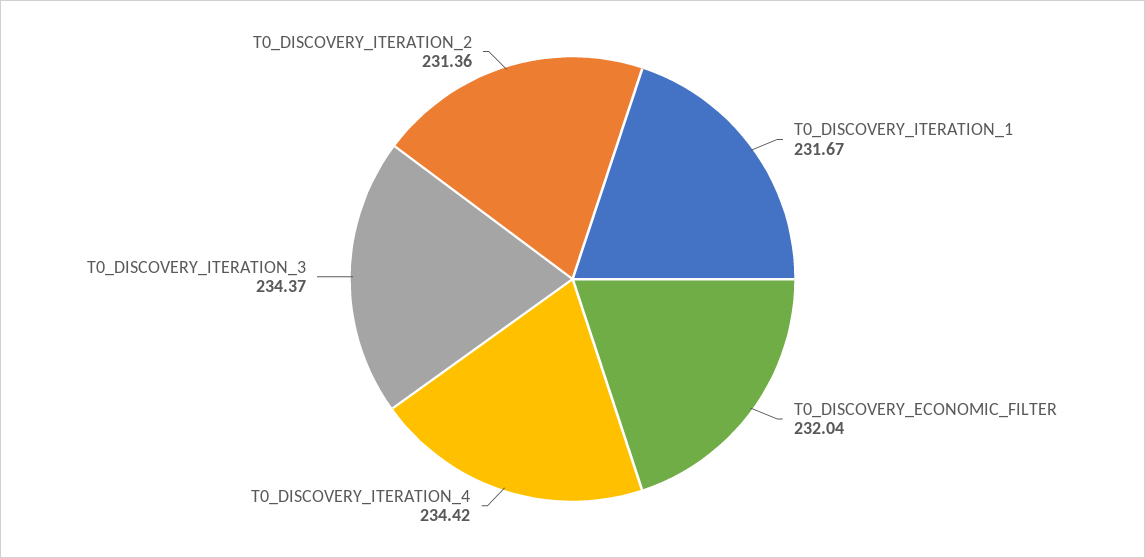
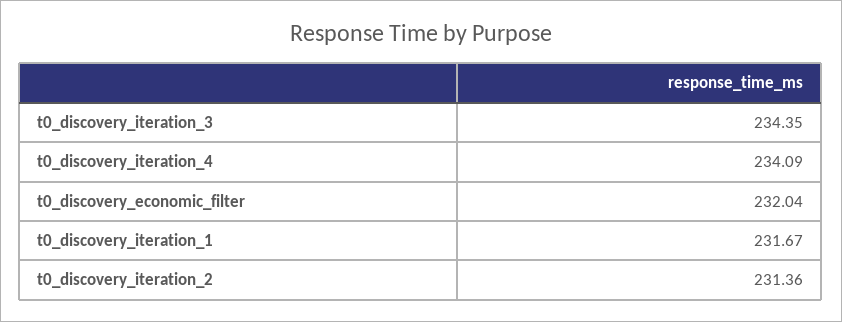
T0_DISCOVERY_ITERATION_4: 234.42 -> 234.09
T0_DISCOVERY_ITERATION_3: 234.37 -> 234.35

